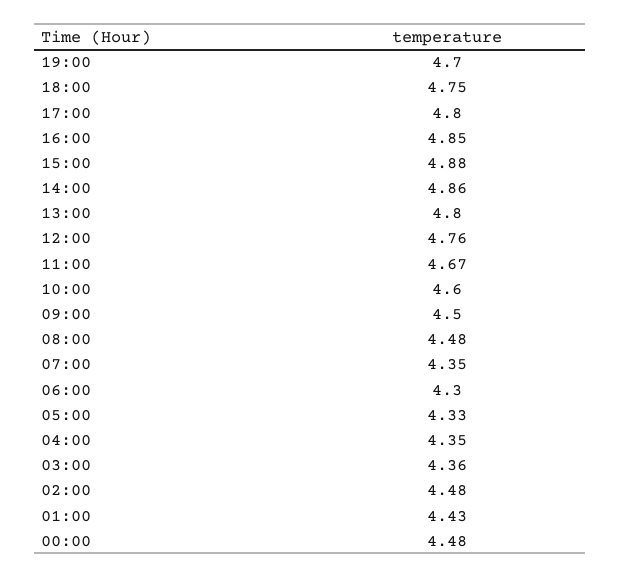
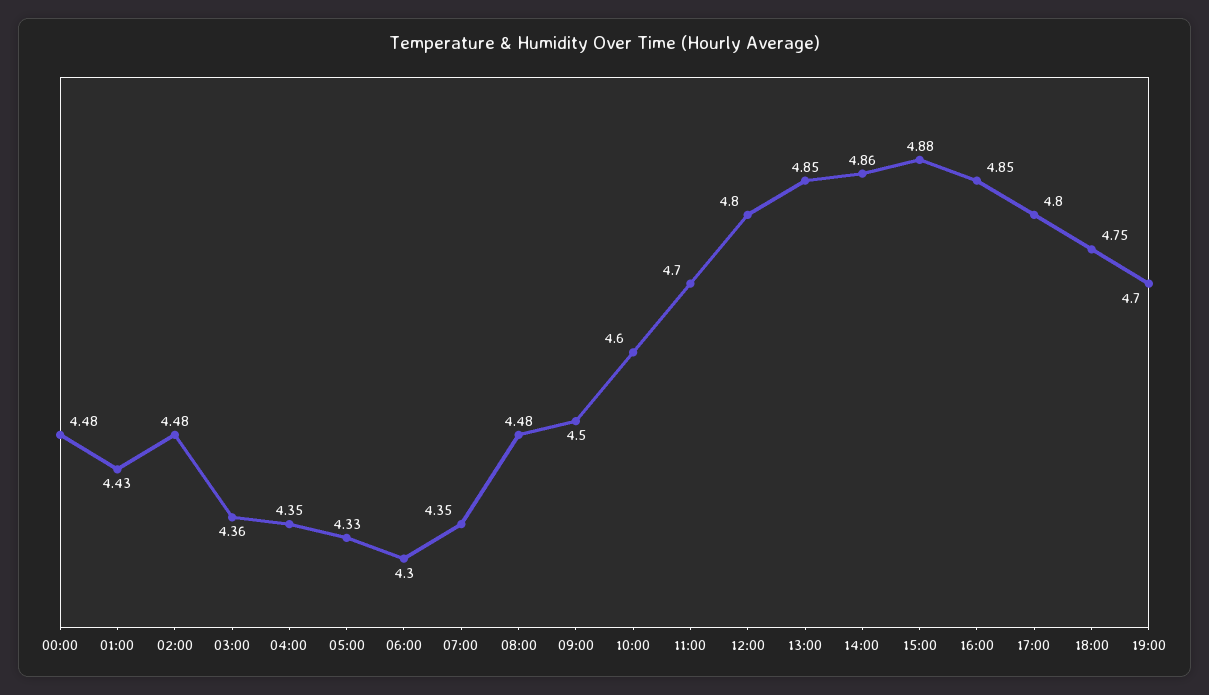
13:00: 4.8 -> 4.85
12:00: 4.76 -> 4.8
11:00: 4.67 -> 4.7

